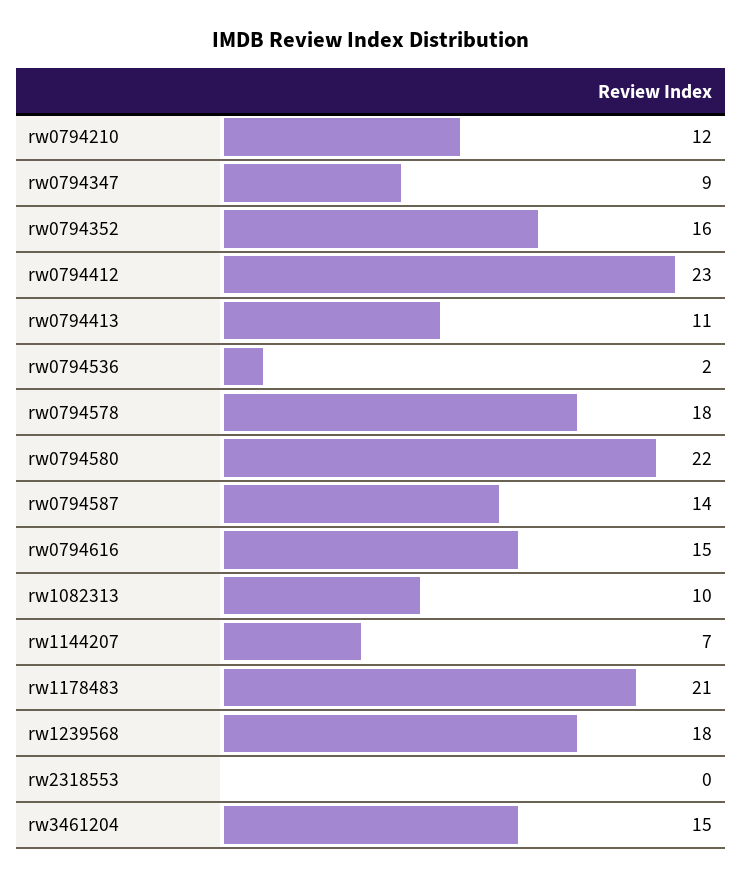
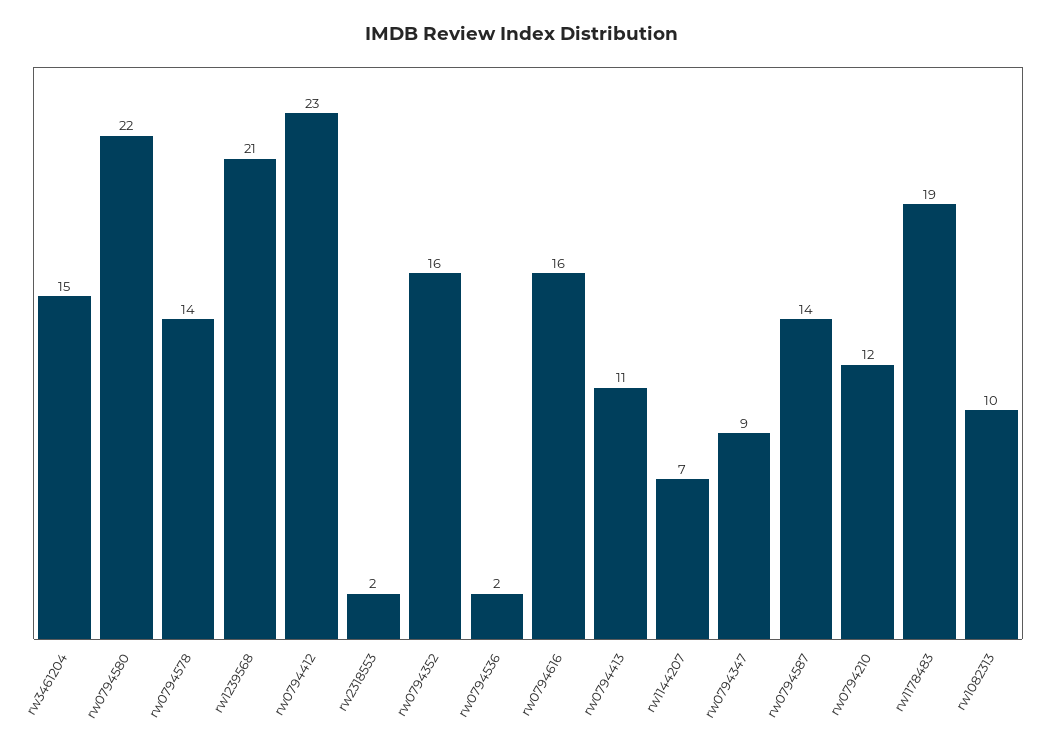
rw0794578: 18 -> 14
rw0794616: 15 -> 16
rw1178483: 21 -> 19
rw1239568: 18 -> 21
rw2318553: 0 -> 2

